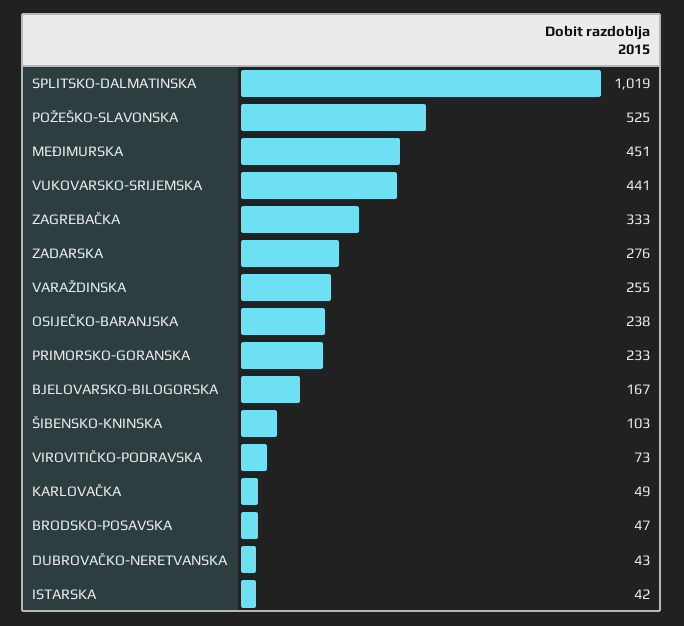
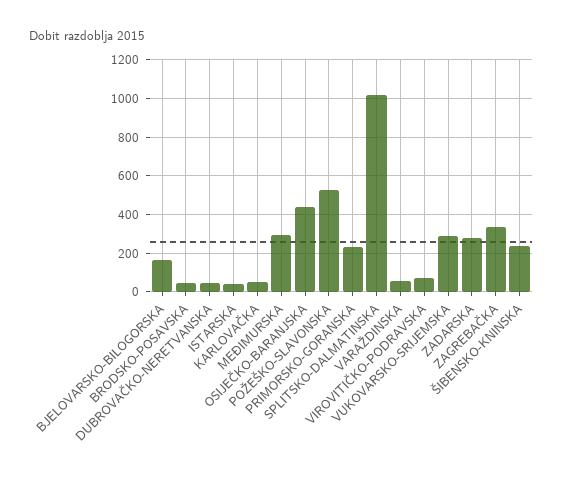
MEĐIMURSKA: 451 -> 300
VUKOVARSKO-SRIJEMSKA: 441 -> 300
VARAŽDINSKA: 255 -> 50
OSIJEČKO-BARANJSKA: 238 -> 450
ŠIBENSKO-KNINSKA: 103 -> 250

